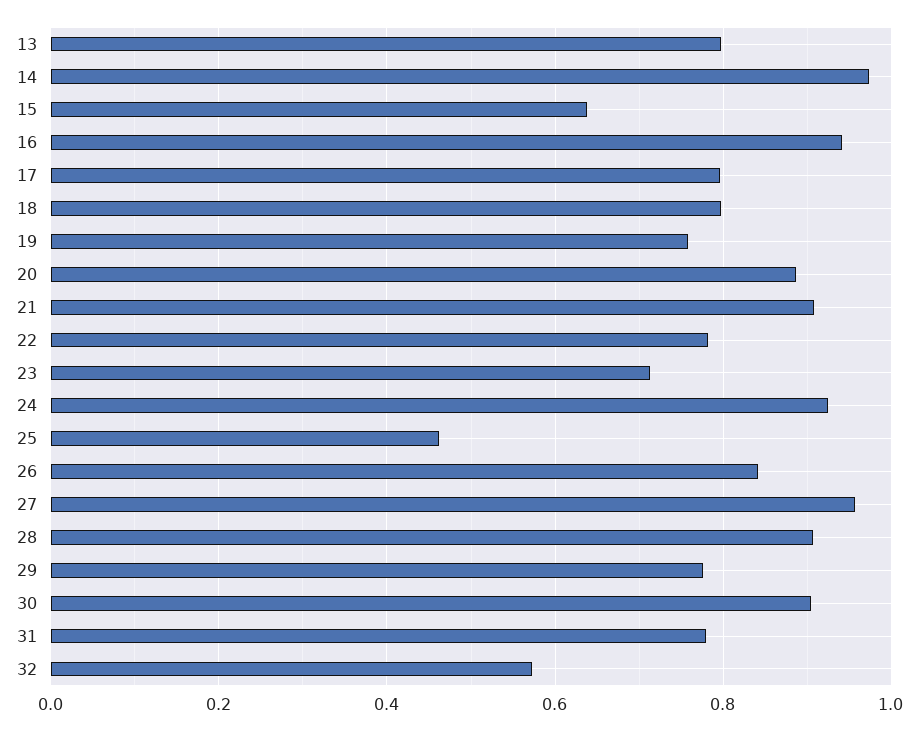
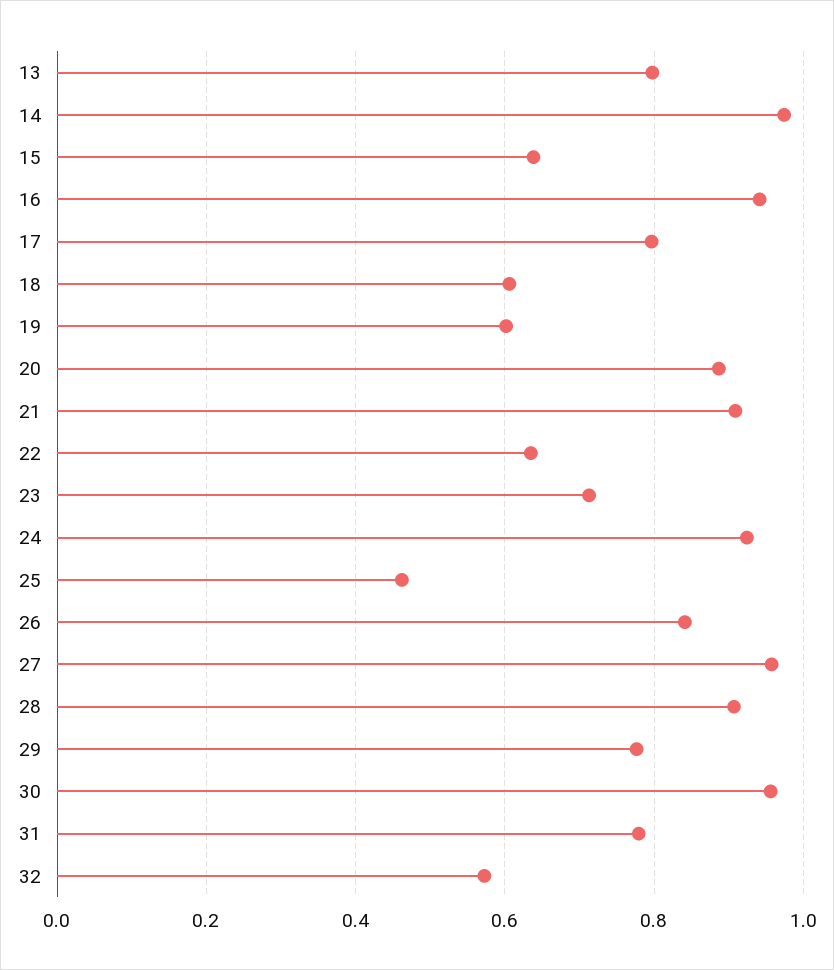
18: 0.8 -> 0.6
19: 0.76 -> 0.6
22: 0.78 -> 0.64
30: 0.9 -> 0.96

